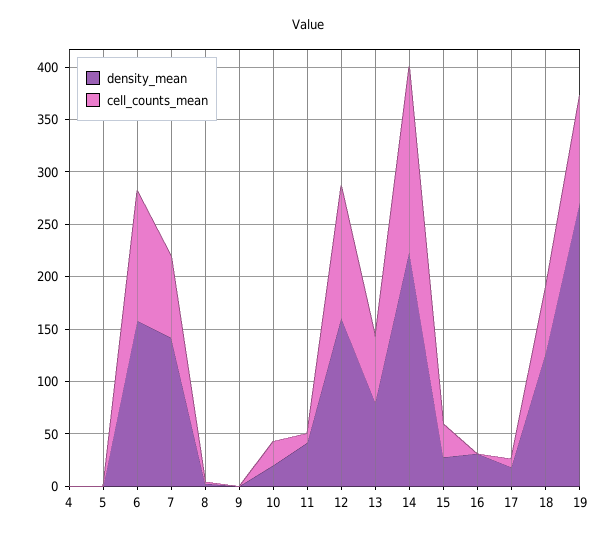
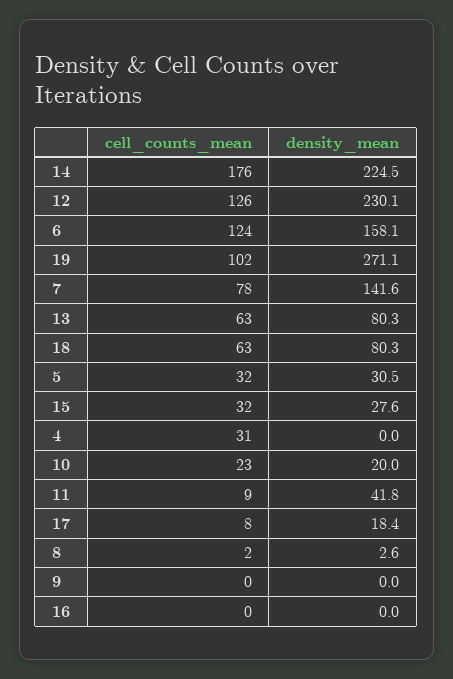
cell_counts_mean, 4: 0 -> 31
density_mean, 5: 0 -> 30.5
cell_counts_mean, 5: 0 -> 32
density_mean, 12: 160 -> 230.1
density_mean, 16: 30 -> 0
density_mean, 18: 130 -> 80.3

